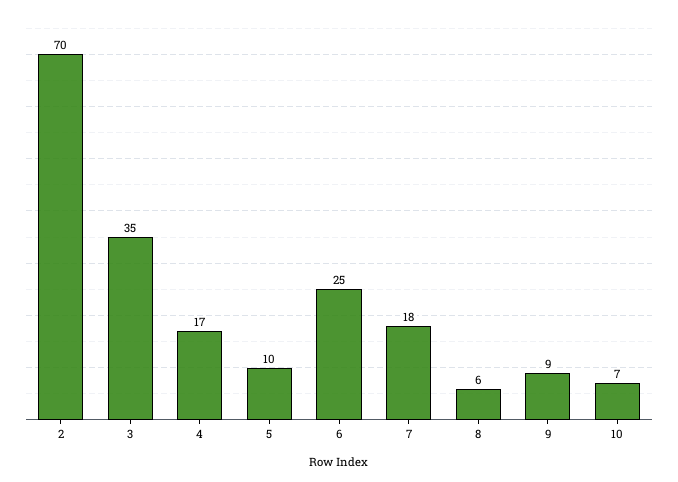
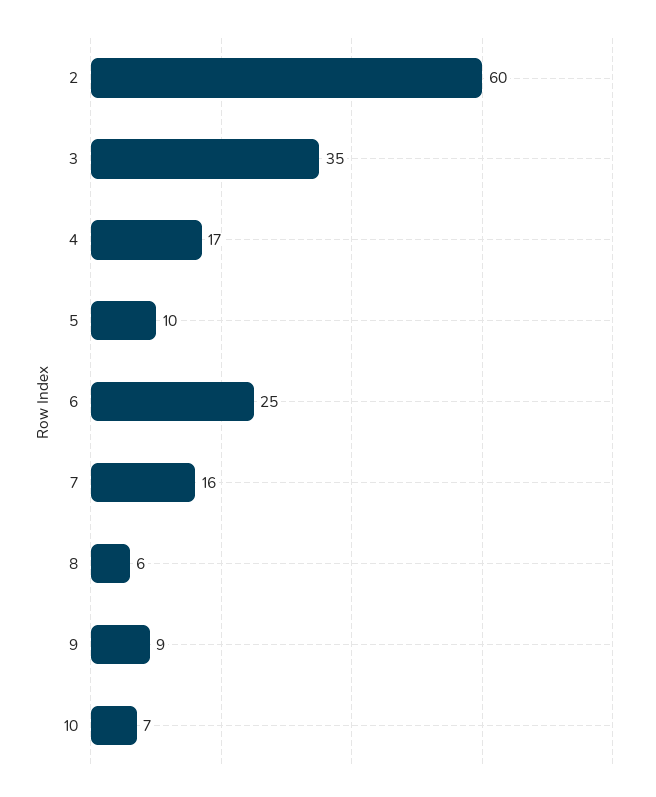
2: 70 -> 60
7: 18 -> 16

